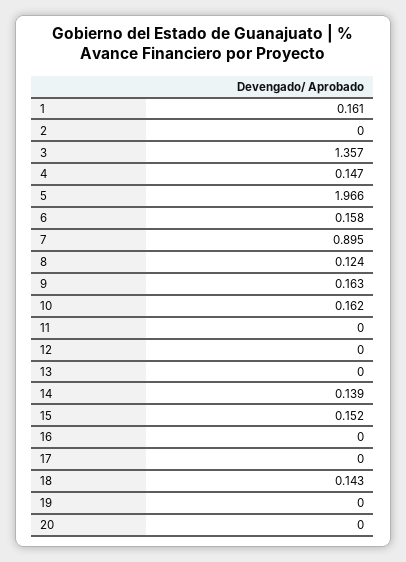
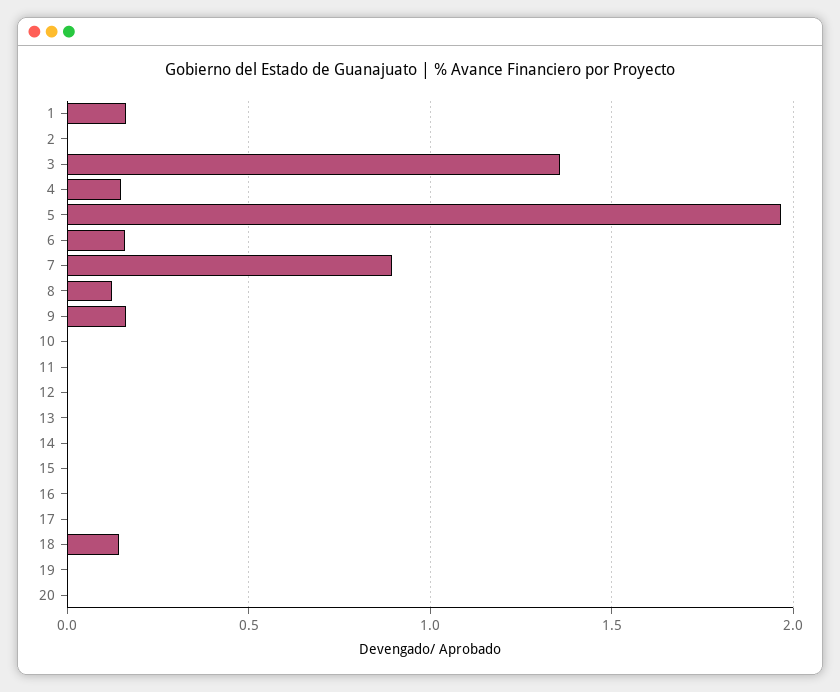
10: 0.162 -> 0
14: 0.139 -> 0
15: 0.152 -> 0

